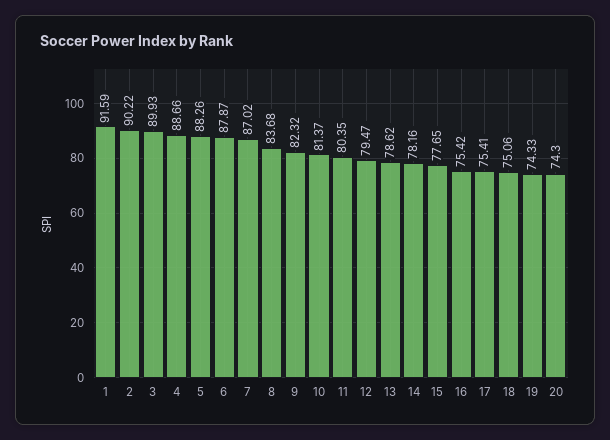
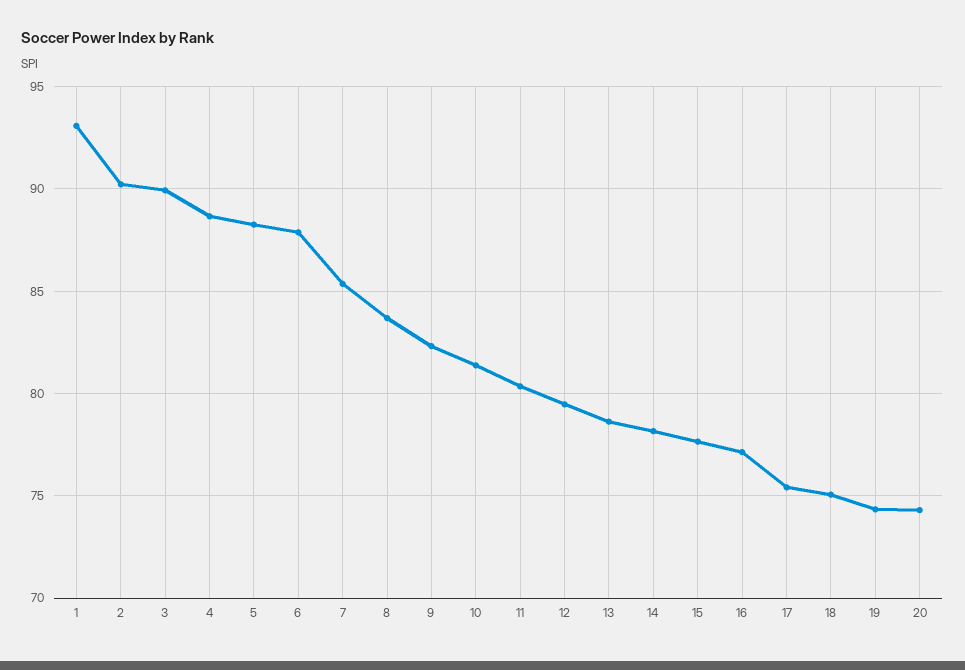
1: 91.59 -> 93
7: 87.02 -> 85.5
16: 75.42 -> 77

